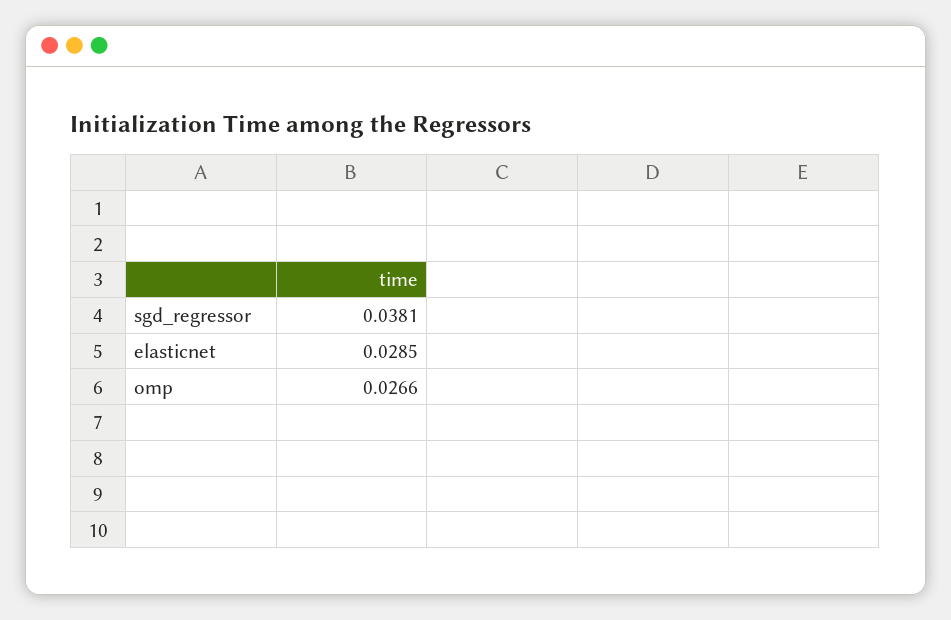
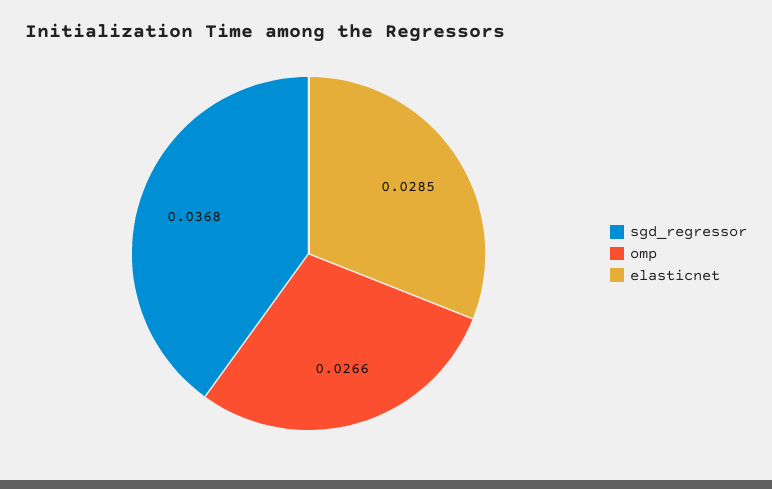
sgd_regressor: 0.0381 -> 0.0368

